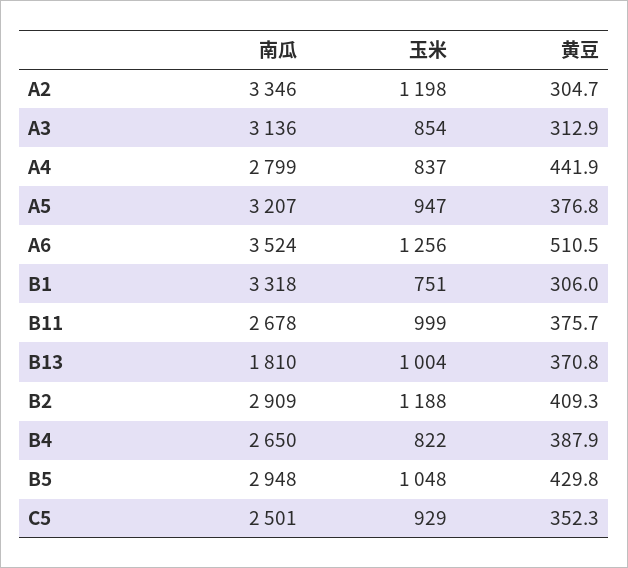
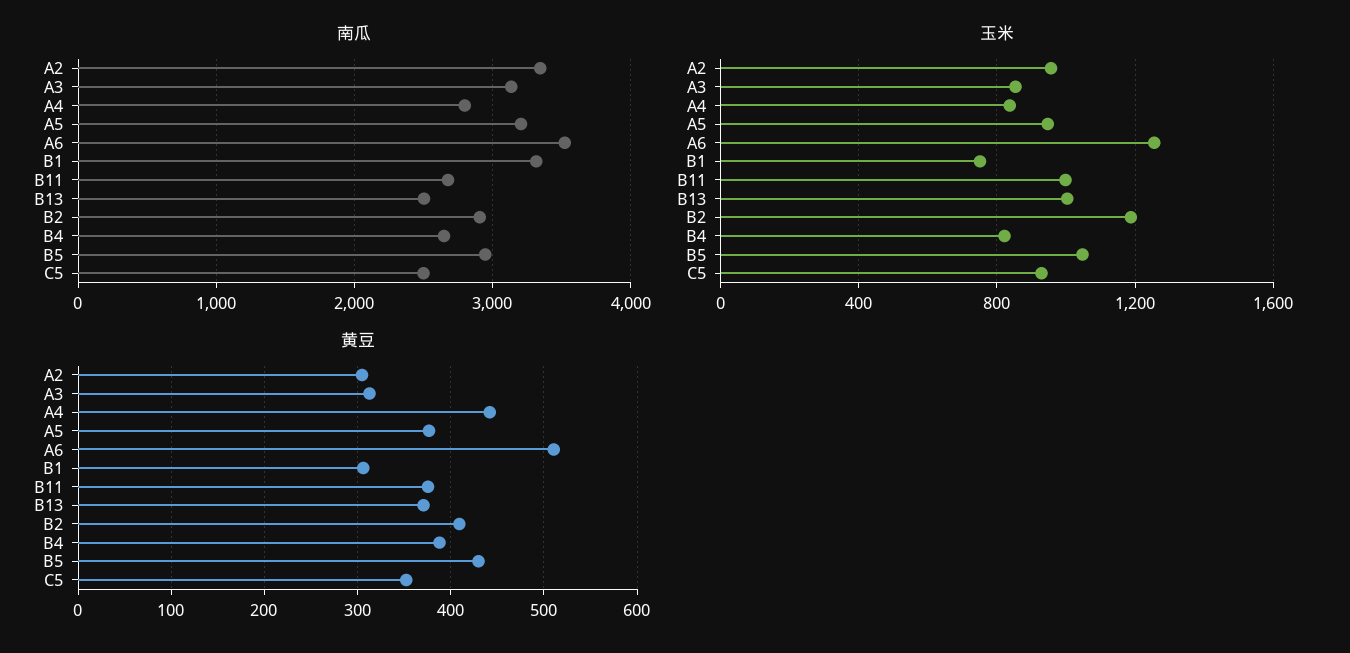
玉米, A2: 1198 -> 950
南瓜, B13: 1810 -> 2500

